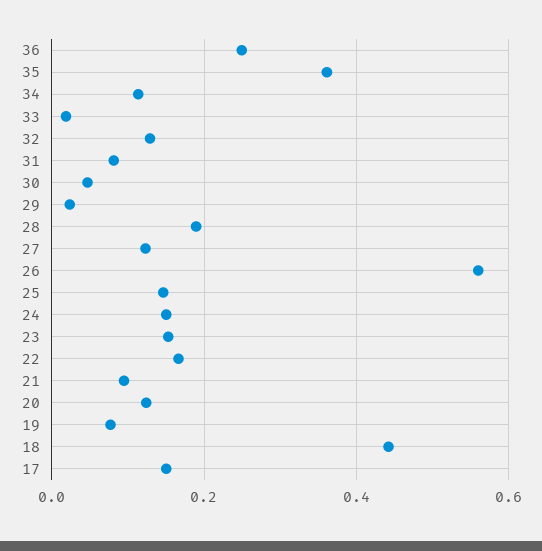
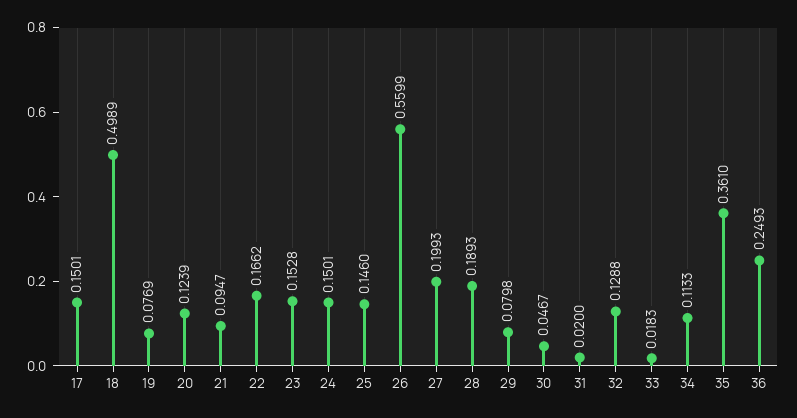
31: 0.08 -> 0.02
29: 0.02 -> 0.0798
27: 0.12 -> 0.1993
18: 0.44 -> 0.4989

